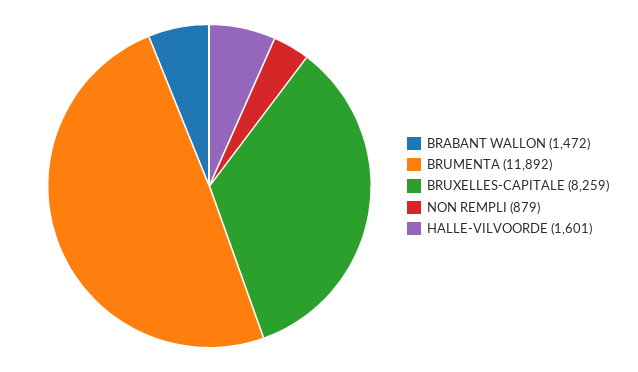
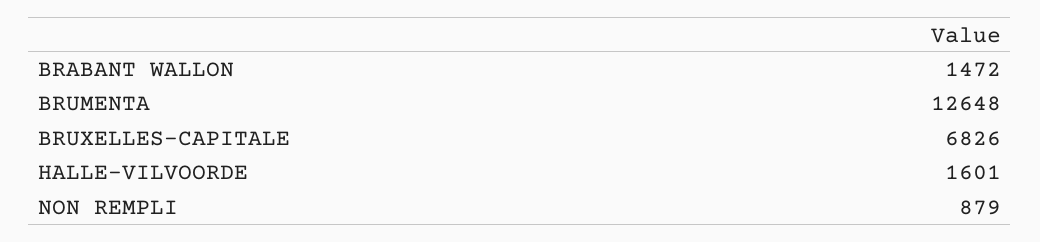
BRUMENTA: 11892 -> 12648
BRUXELLES-CAPITALE: 8259 -> 6826

